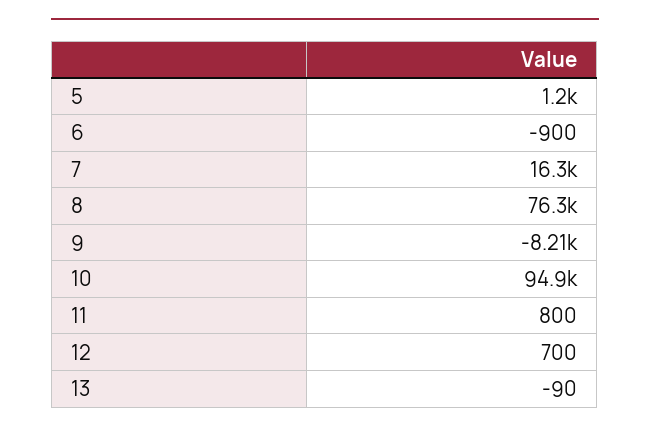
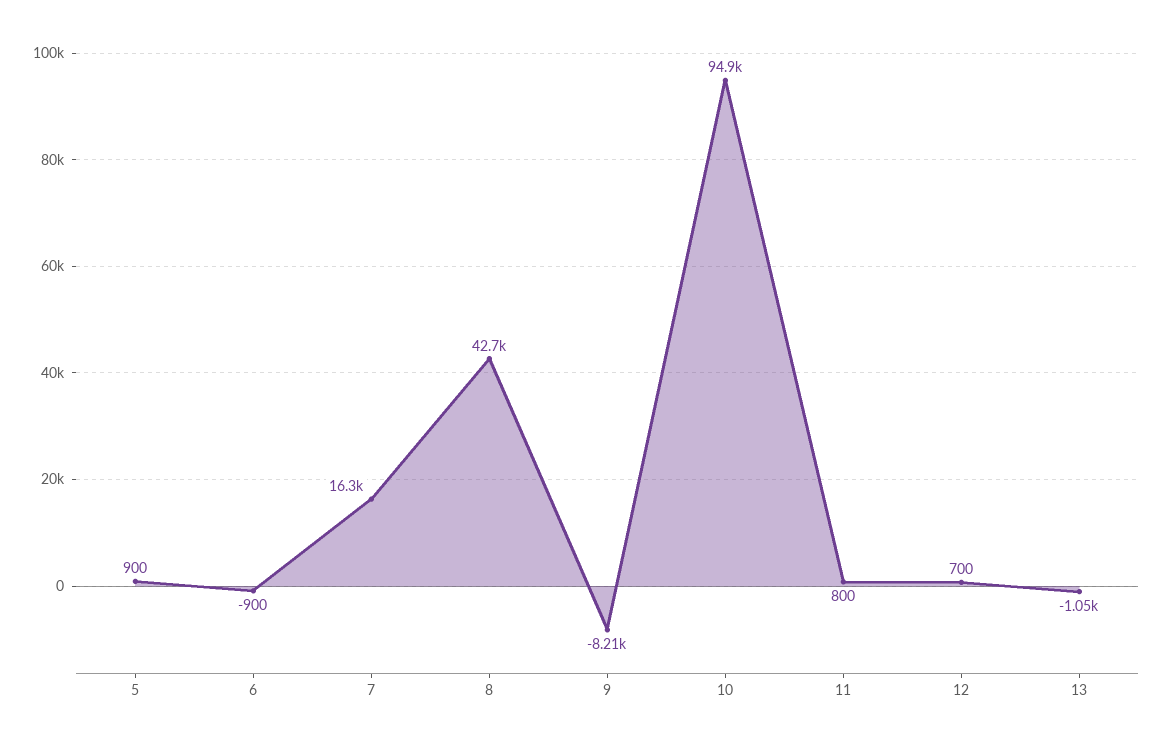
5: 1200 -> 900
8: 76300 -> 42700
13: -90 -> -1050

